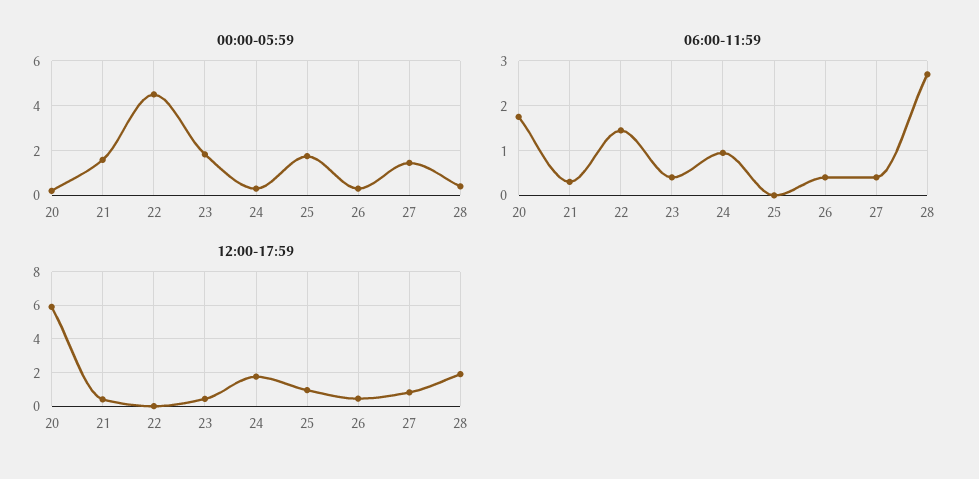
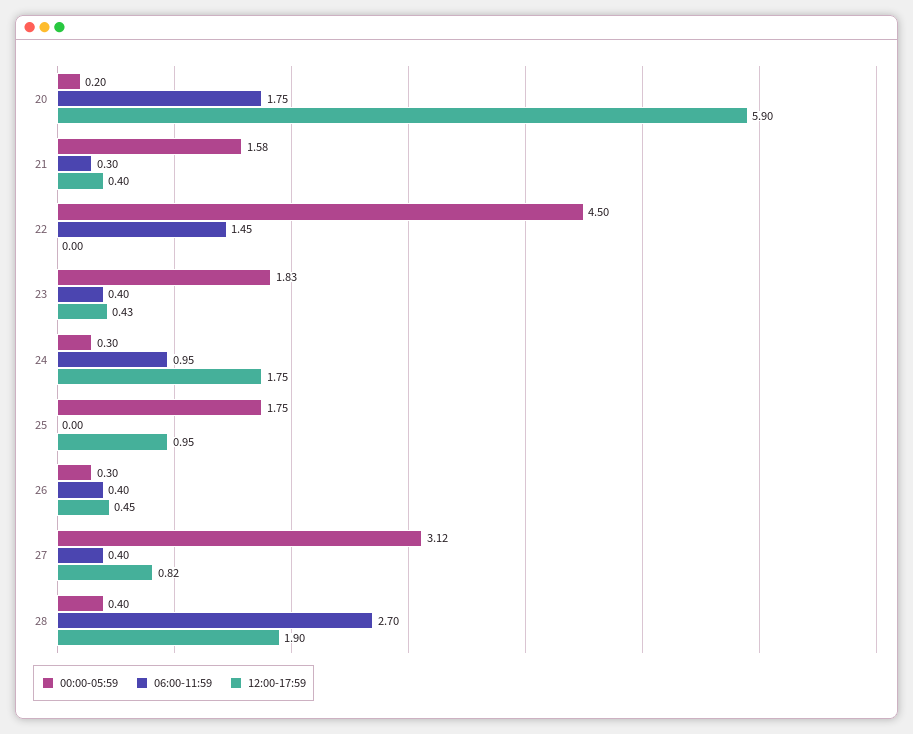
00:00-05:59, 27: 1.5 -> 3.12

